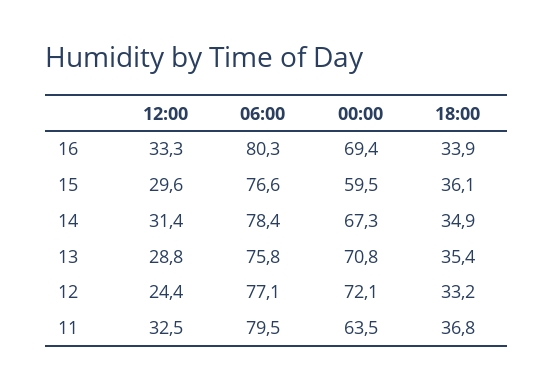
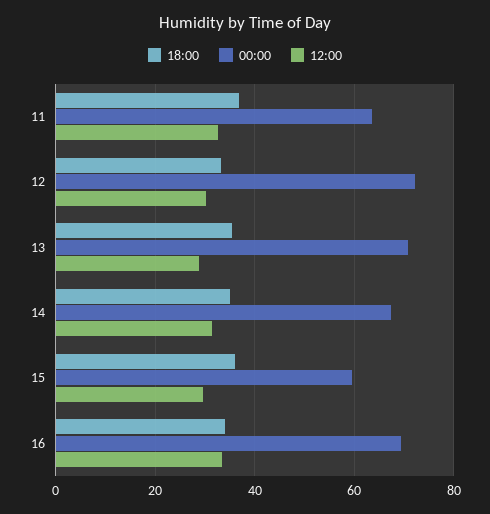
06:00, 16: 80.3 -> none
06:00, 15: 76.6 -> none
06:00, 14: 78.4 -> none
06:00, 13: 75.8 -> none
12:00, 12: 24.4 -> 30
06:00, 12: 77.1 -> none
06:00, 11: 79.5 -> none

